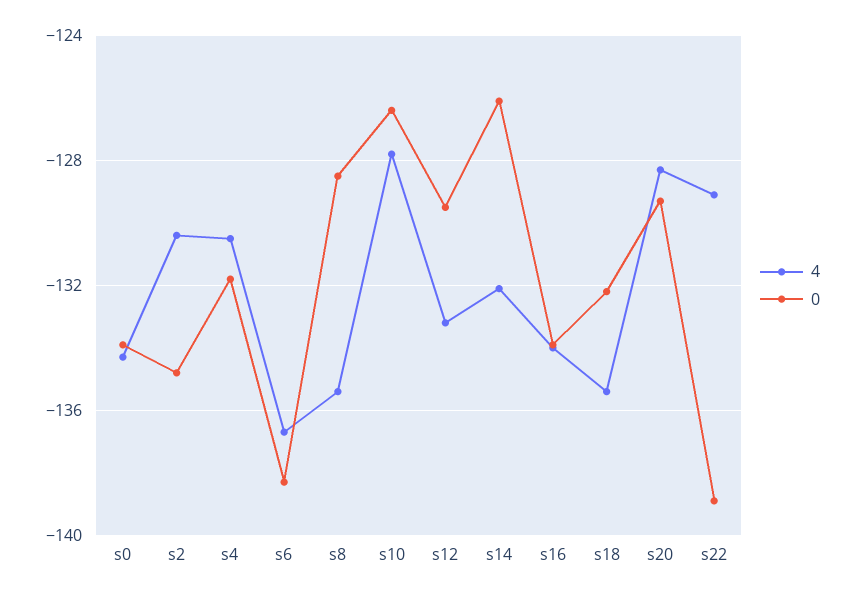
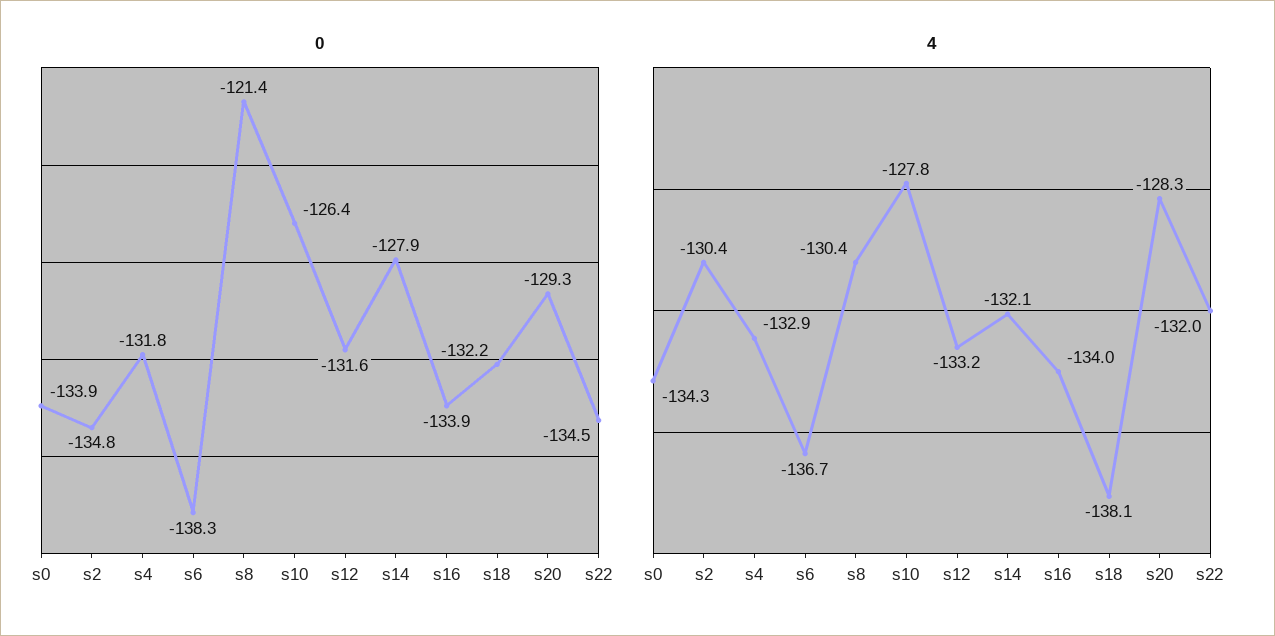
4, s4: -130.5 -> -132.9
4, s8: -135.5 -> -130.4
0, s8: -128.5 -> -121.4
0, s12: -129.5 -> -131.6
0, s14: -126 -> -127.9
4, s18: -135.5 -> -138.1
4, s22: -129 -> -132
0, s22: -139 -> -134.5

